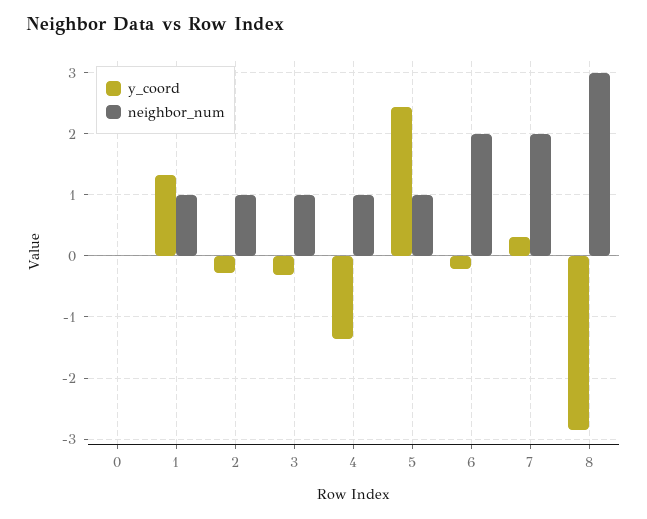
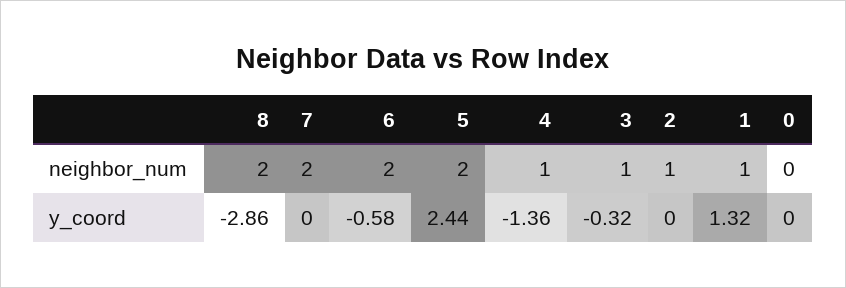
y_coord, 2: -0.3 -> 0
neighbor_num, 5: 1 -> 2
y_coord, 6: -0.2 -> -0.58
y_coord, 7: 0.3 -> 0
neighbor_num, 8: 3 -> 2

